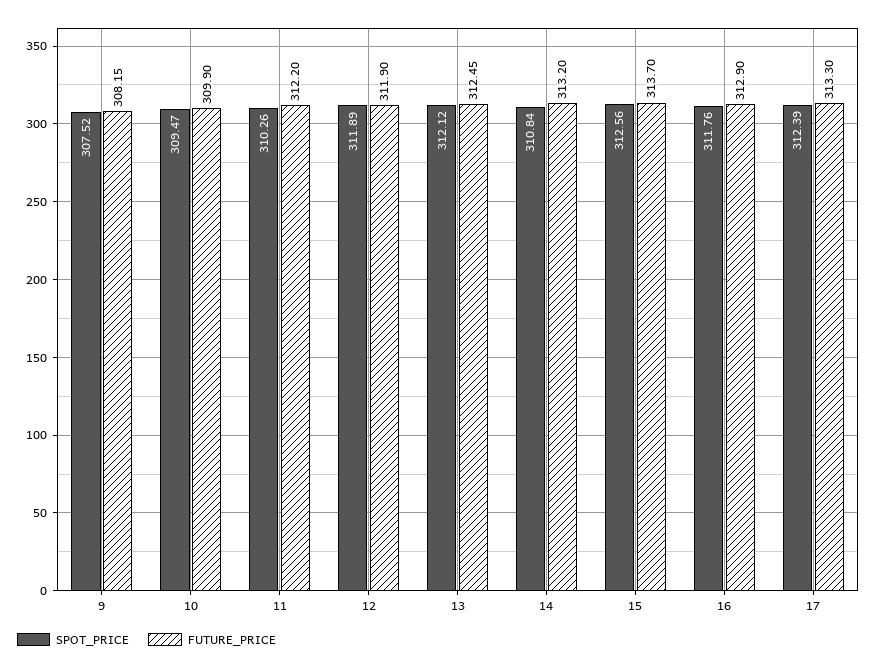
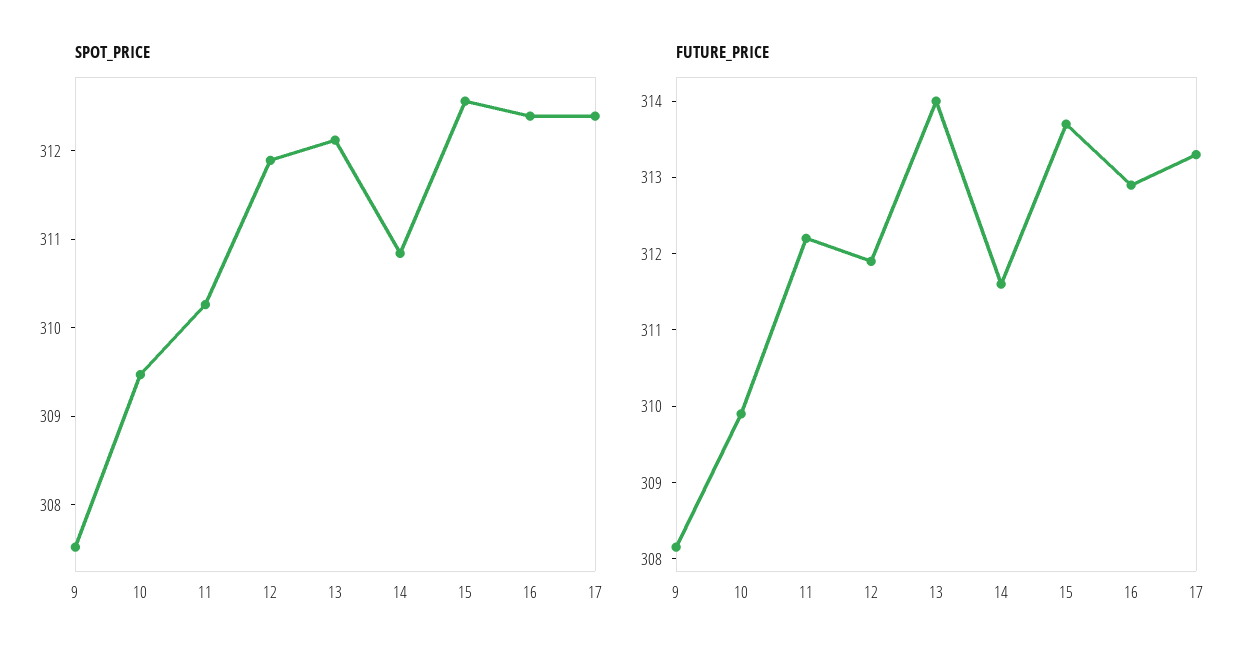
FUTURE_PRICE, 13: 312.45 -> 314
FUTURE_PRICE, 14: 313.2 -> 311.6
SPOT_PRICE, 16: 311.76 -> 312.4

